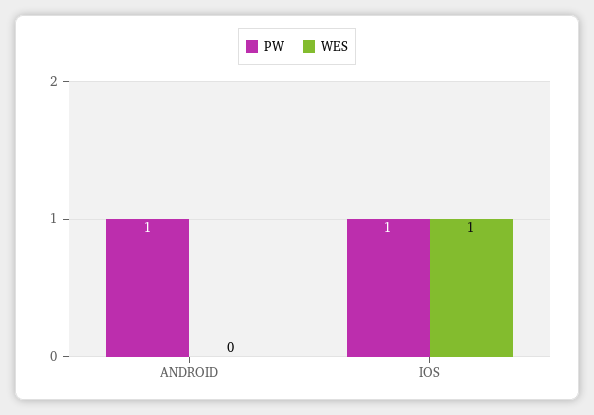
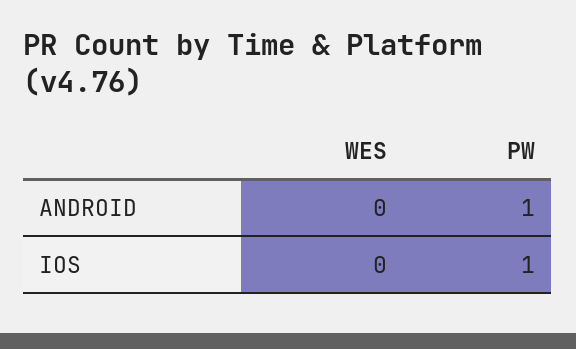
WES, IOS: 1 -> 0

